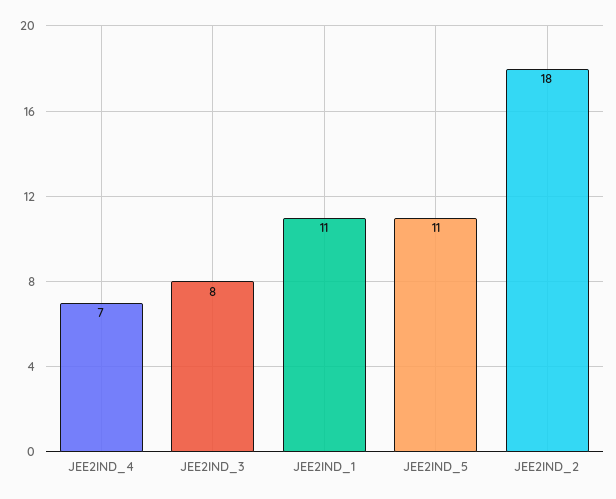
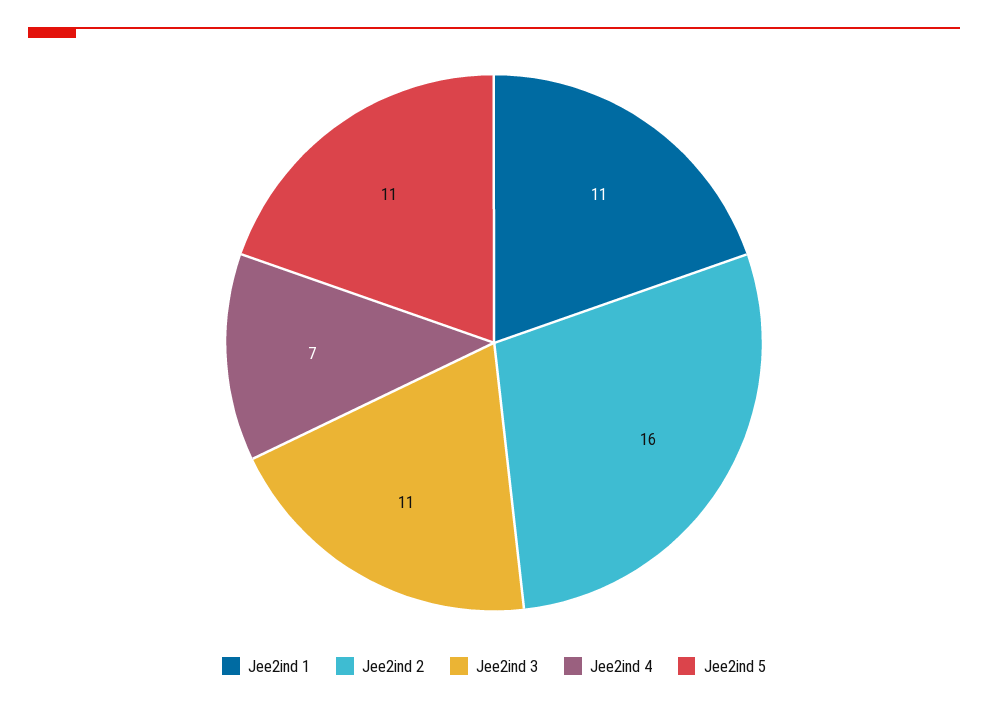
JEE2IND_3: 8 -> 11
JEE2IND_2: 18 -> 16

